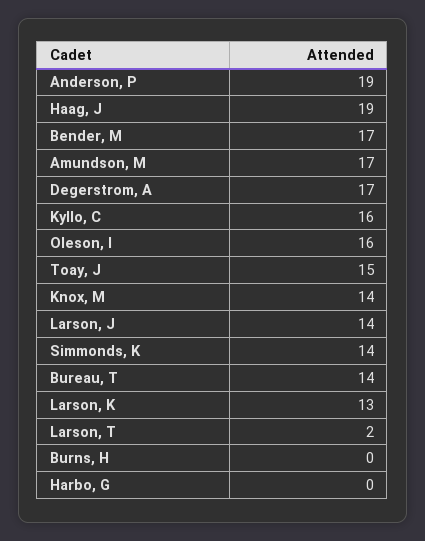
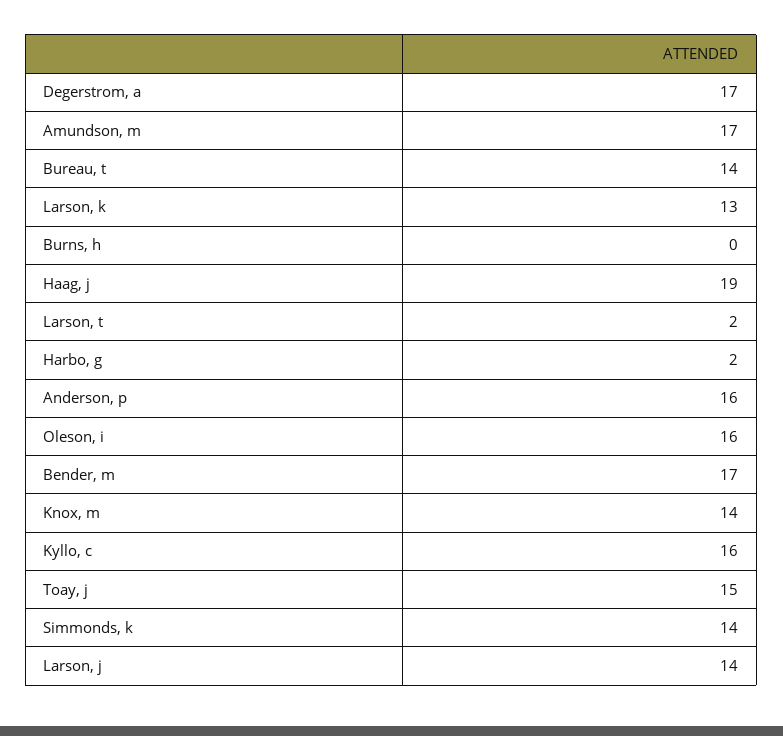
Anderson, P: 19 -> 16
Harbo, G: 0 -> 2

